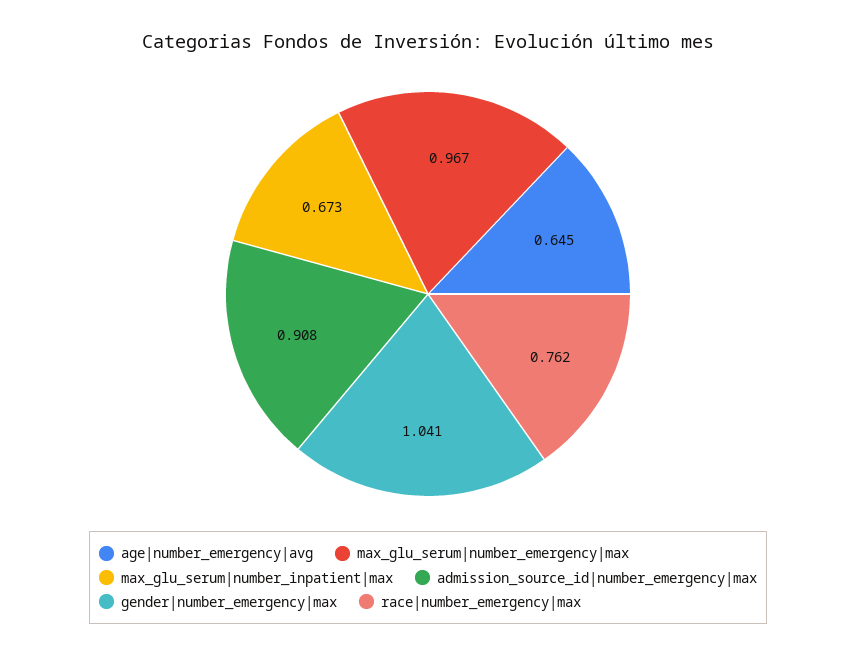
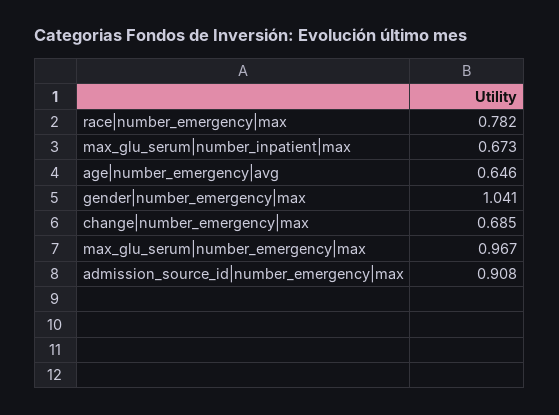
age|number_emergency|avg: 0.645 -> 0.646
race|number_emergency|max: 0.762 -> 0.782
change|number_emergency|max: none -> 0.685

